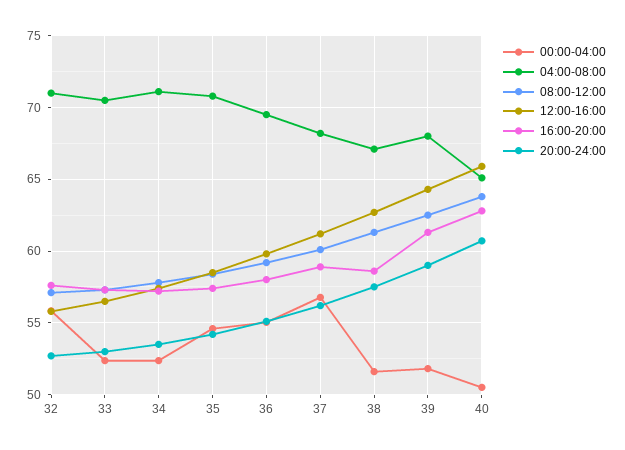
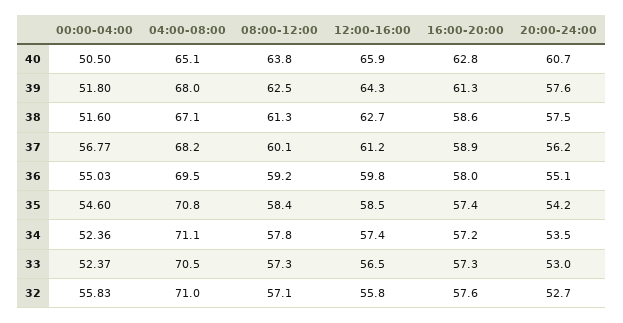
20:00-24:00, 39: 59 -> 57.6

